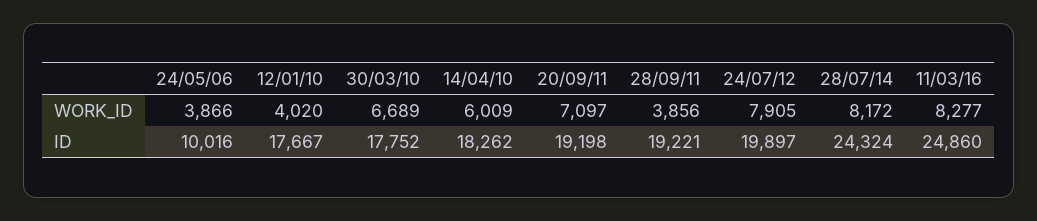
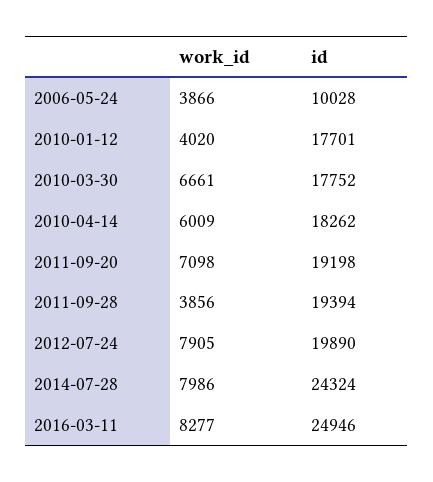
30/03/10, WORK_ID: 6689 -> 6661
20/09/11, WORK_ID: 7097 -> 7098
28/07/14, WORK_ID: 8172 -> 7986
24/05/06, ID: 10016 -> 10028
12/01/10, ID: 17667 -> 17701
28/09/11, ID: 19221 -> 19394
24/07/12, ID: 19897 -> 19890
11/03/16, ID: 24860 -> 24946

